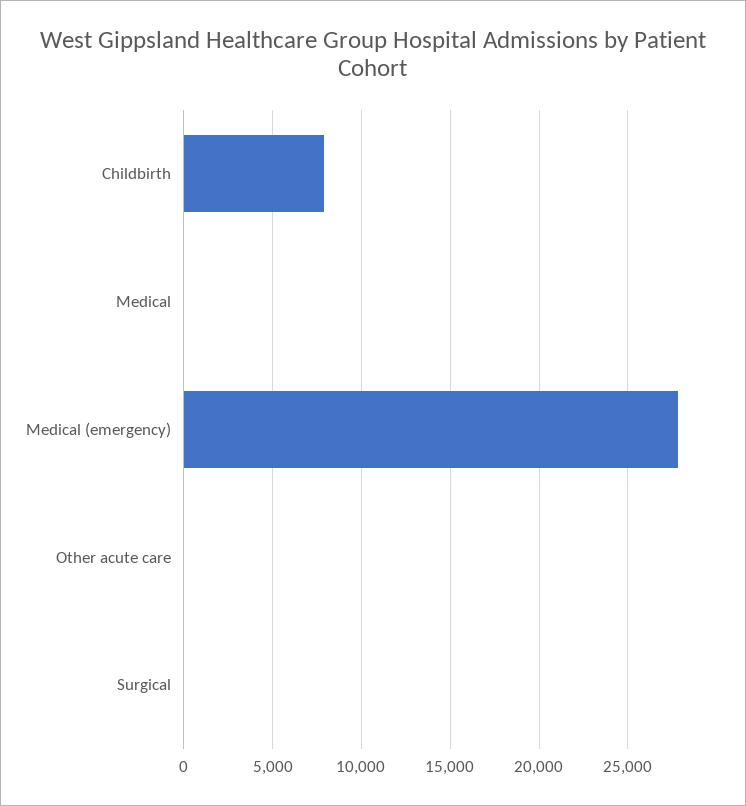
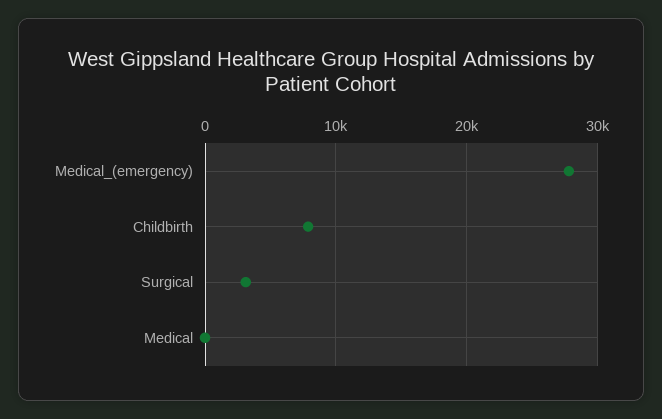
Other acute care: 0 -> none
Surgical: 0 -> 3000

